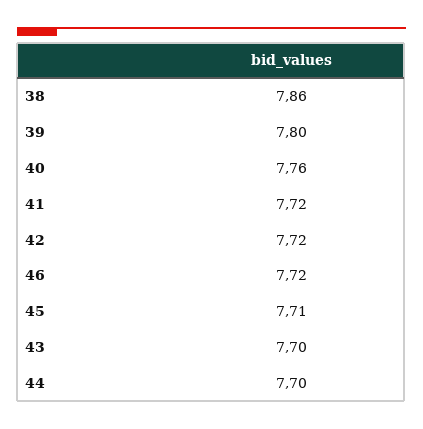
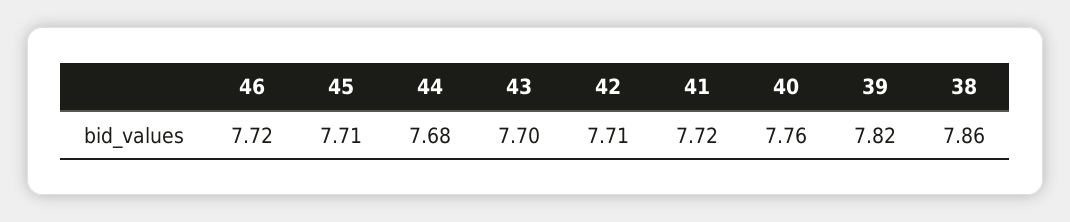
39: 7.8 -> 7.82
42: 7.72 -> 7.71
44: 7.7 -> 7.68

